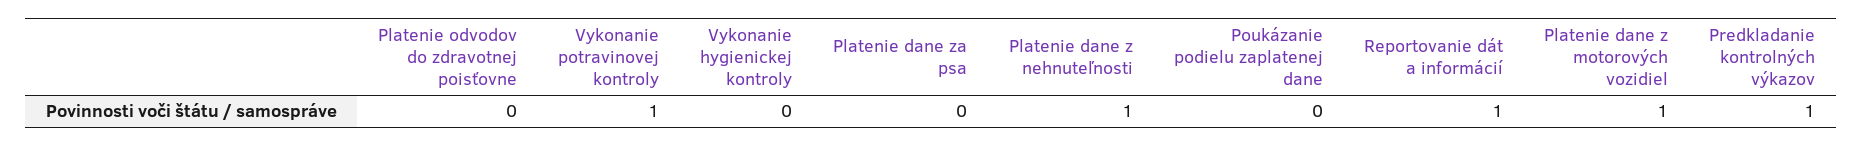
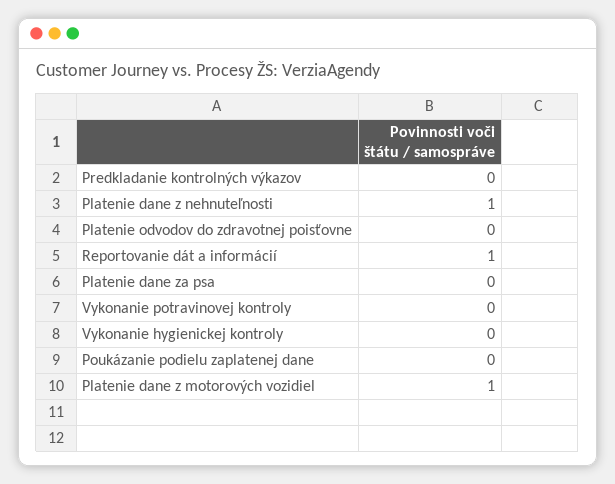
Vykonanie potravinovej kontroly: 1 -> 0
Predkladanie kontrolných výkazov: 1 -> 0

